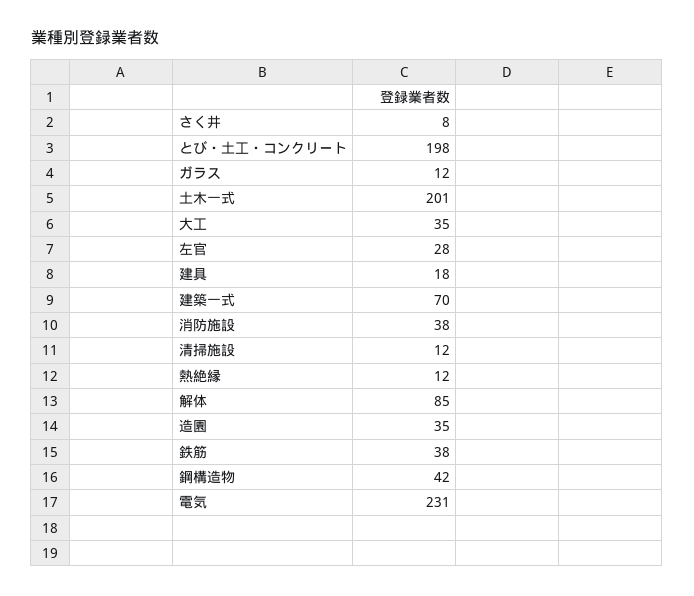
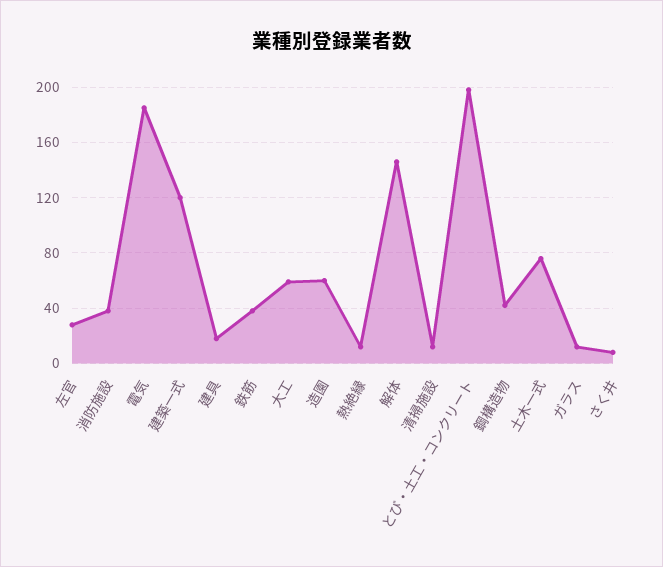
土木一式: 201 -> 75
大工: 35 -> 60
建築一式: 70 -> 120
解体: 85 -> 145
造園: 35 -> 60
電気: 231 -> 185

